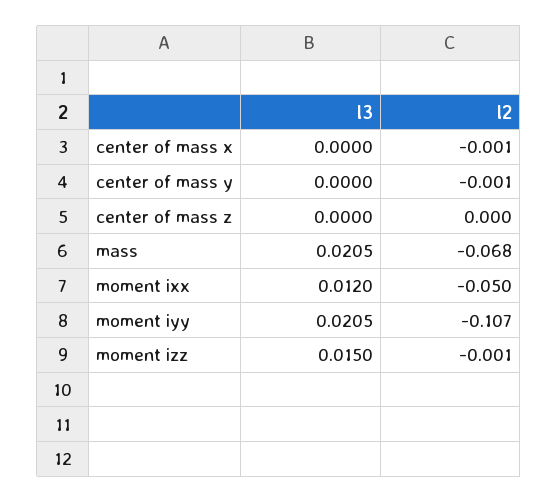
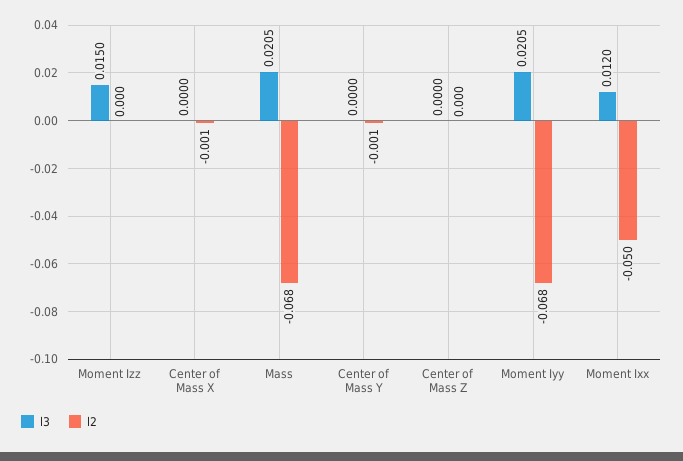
l2, moment iyy: -0.107 -> -0.068
l2, moment izz: -0.001 -> 0

